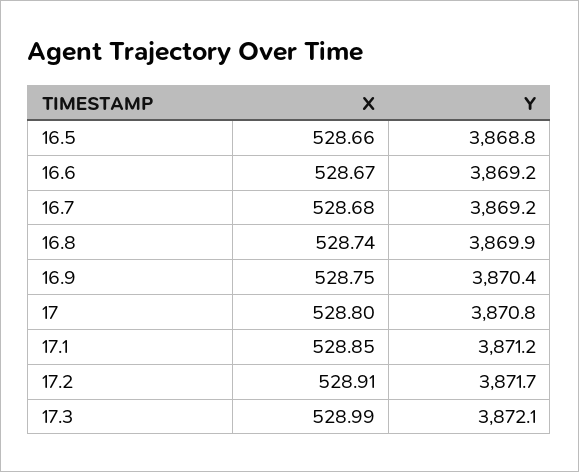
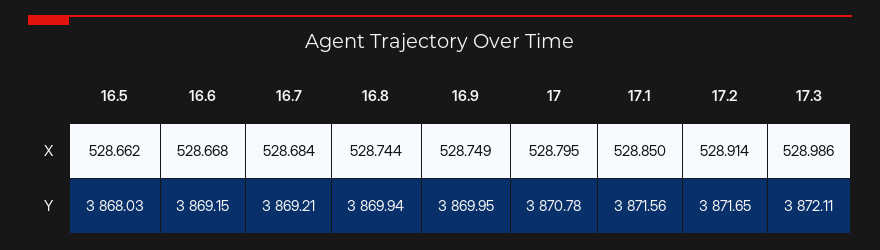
Y, 16.5: 3868.8 -> 3868.03
Y, 16.9: 3870.4 -> 3869.95
Y, 17.1: 3871.2 -> 3871.56

